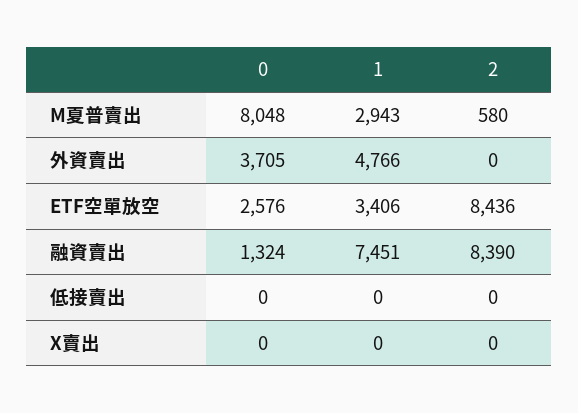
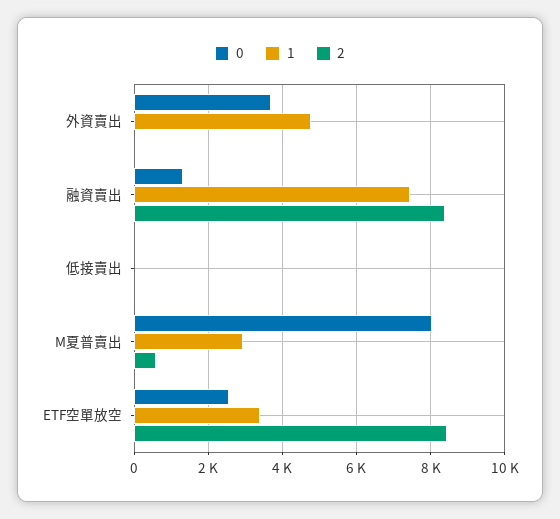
0, X賣出: 0 -> none
1, X賣出: 0 -> none
2, X賣出: 0 -> none

